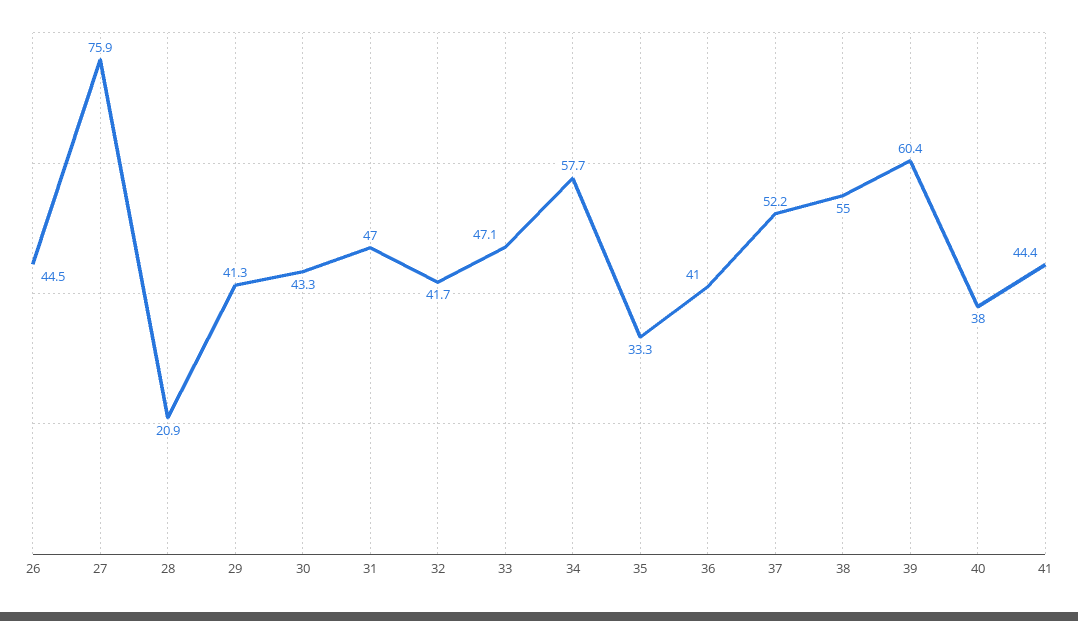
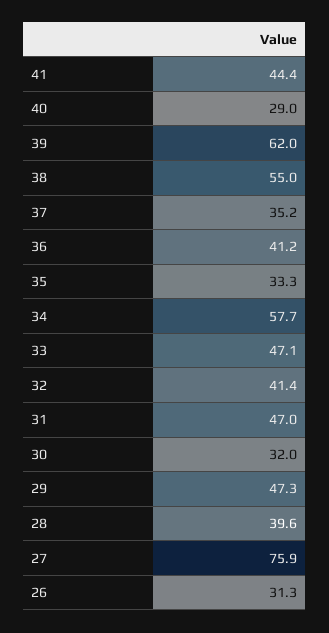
26: 44.5 -> 31.3
28: 20.9 -> 39.6
29: 41.3 -> 47.3
30: 43.3 -> 32
32: 41.7 -> 41.4
36: 41 -> 41.2
37: 52.2 -> 35.2
39: 60.4 -> 62
40: 38 -> 29

